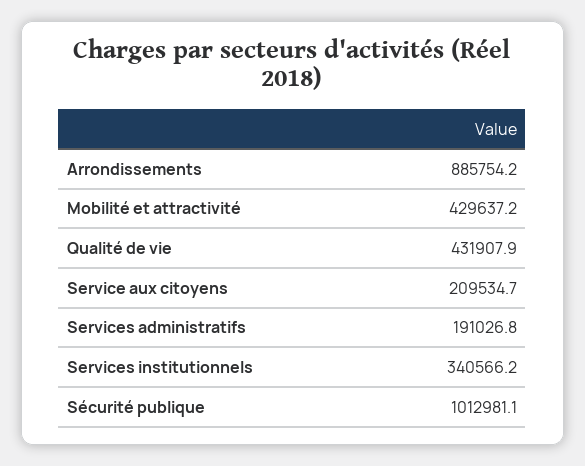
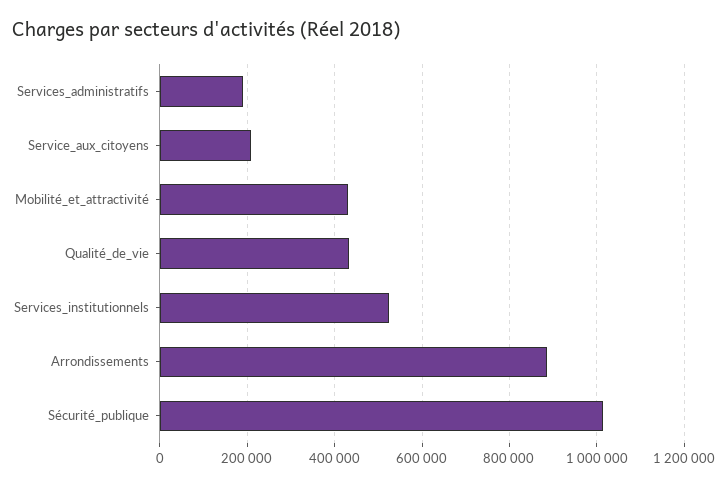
Services institutionnels: 340566.2 -> 520000

